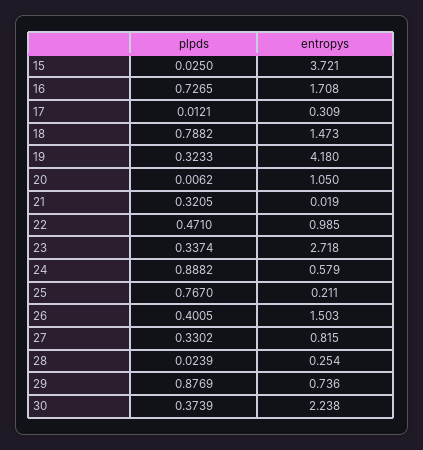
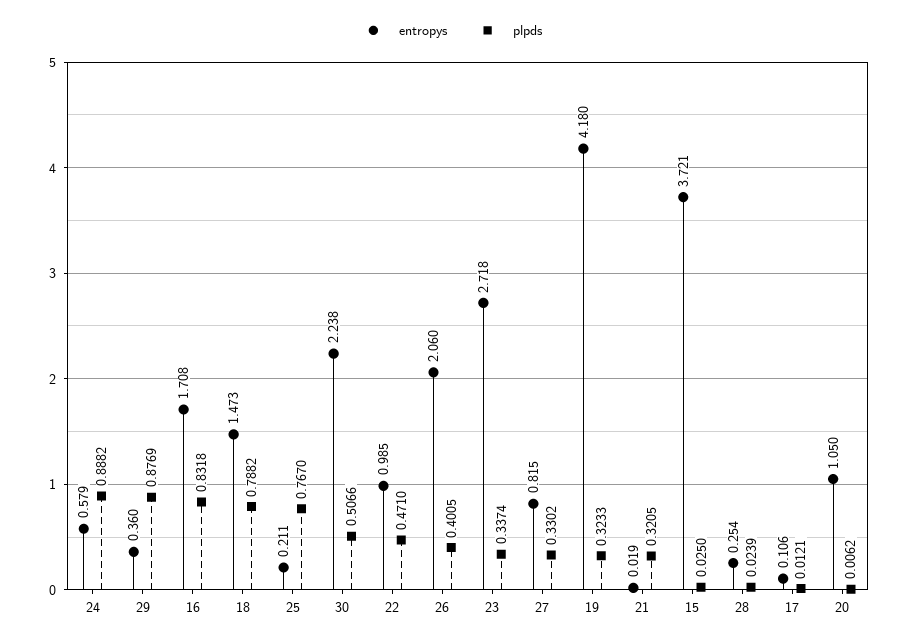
plpds, 16: 0.7265 -> 0.8318
entropys, 17: 0.309 -> 0.106
entropys, 26: 1.503 -> 2.06
entropys, 29: 0.736 -> 0.36
plpds, 30: 0.3739 -> 0.5066

